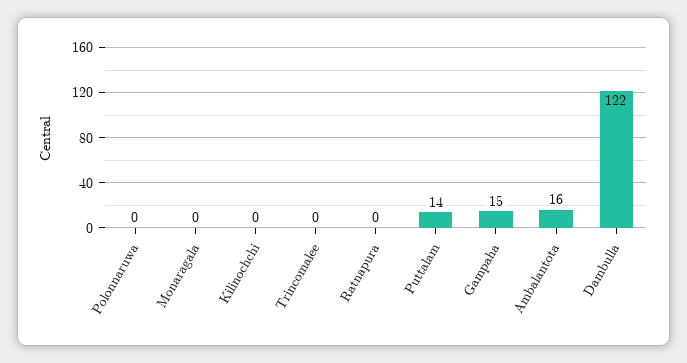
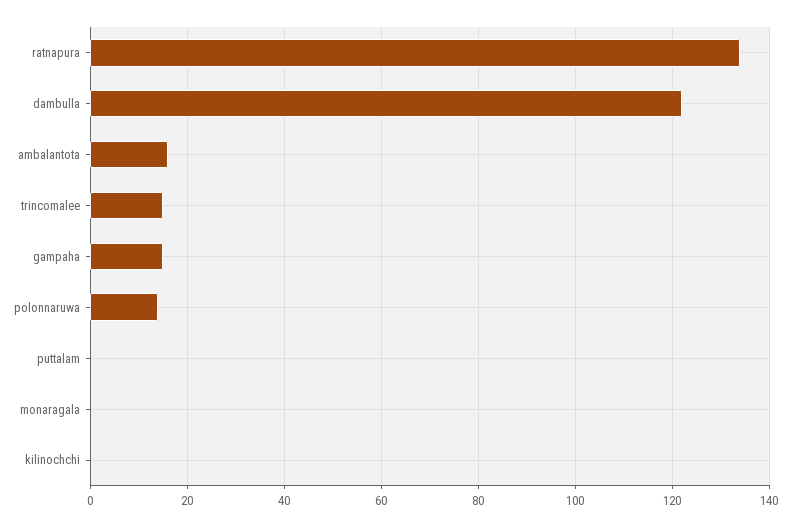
Polonnaruwa: 0 -> 15
Trincomalee: 0 -> 15
Ratnapura: 0 -> 135
Puttalam: 14 -> 0

